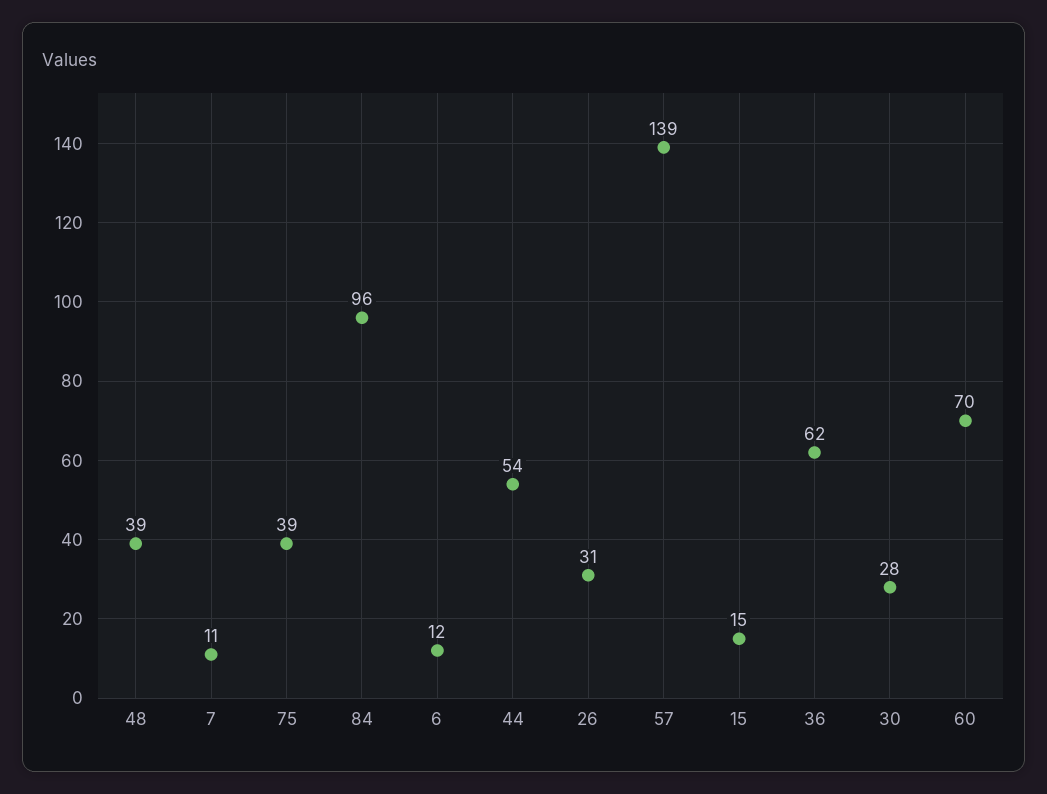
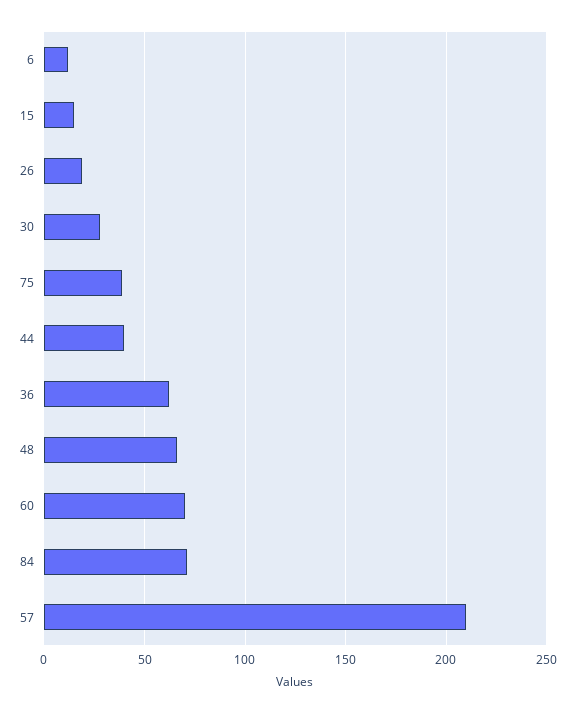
48: 39 -> 65
7: 11 -> none
84: 96 -> 70
44: 54 -> 40
26: 31 -> 20
57: 139 -> 210

